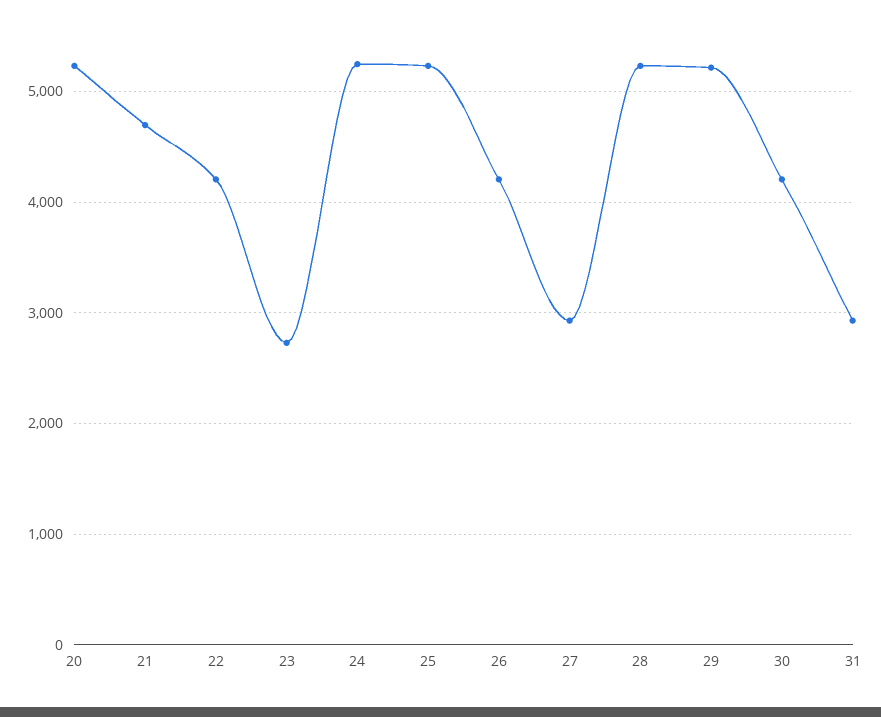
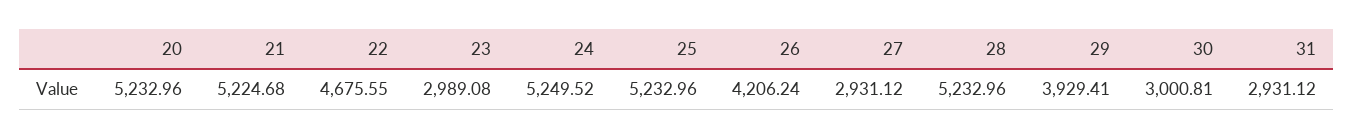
21: 4700 -> 5224.68
22: 4200 -> 4675.55
23: 2700 -> 2989.08
29: 5200 -> 3929.41
30: 4200 -> 3000.81

